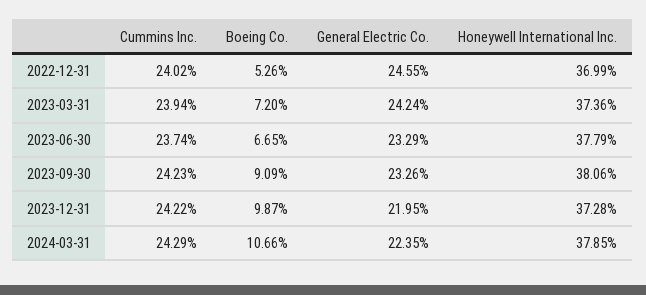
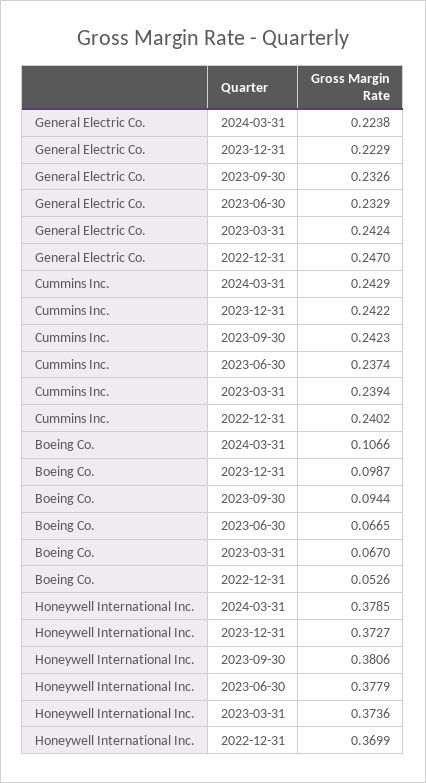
General Electric Co., 2022-12-31: 0.2455 -> 0.247
Boeing Co., 2023-03-31: 0.072 -> 0.067
Boeing Co., 2023-09-30: 0.0909 -> 0.0944
General Electric Co., 2023-12-31: 0.2195 -> 0.2229
Honeywell International Inc., 2023-12-31: 0.3728 -> 0.3727
General Electric Co., 2024-03-31: 0.2235 -> 0.2238

